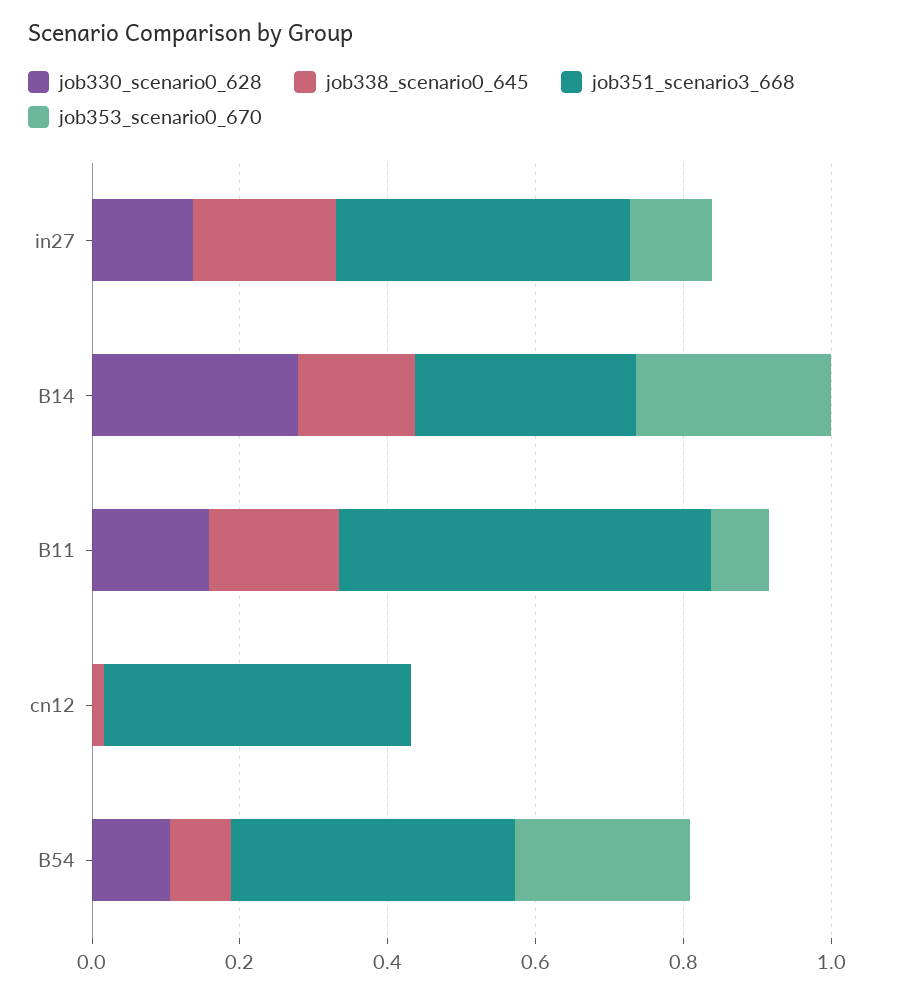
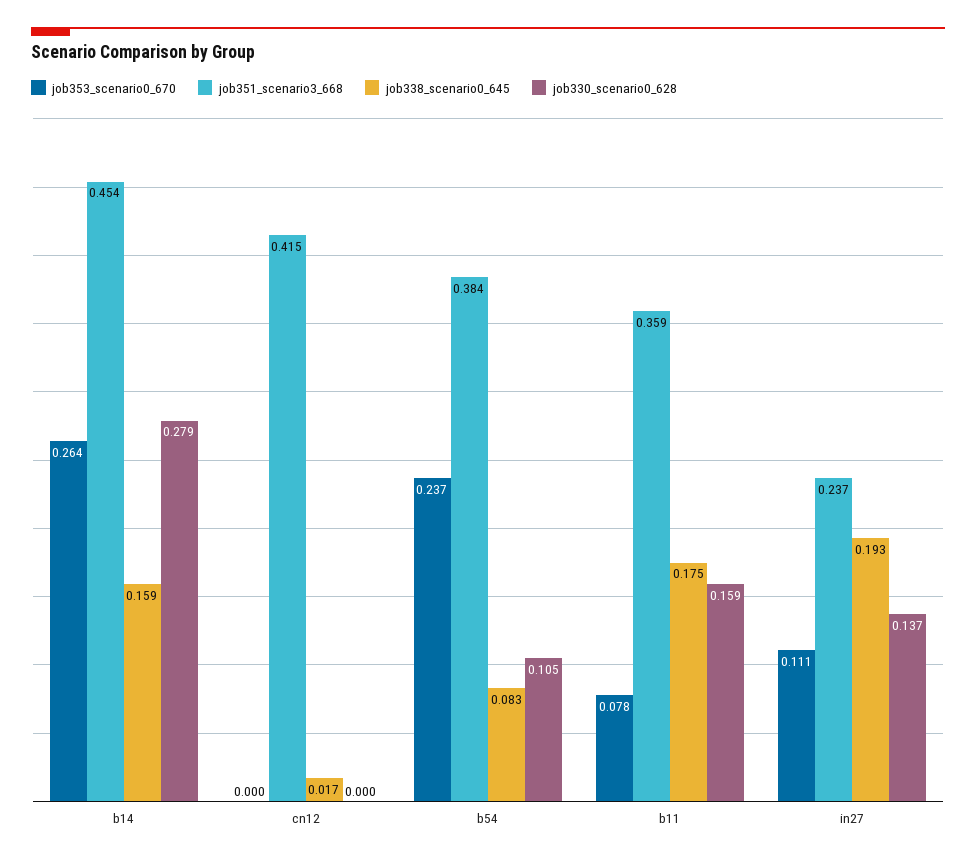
job351_scenario3_668, in27: 0.4 -> 0.237
job351_scenario3_668, B14: 0.3 -> 0.454
job351_scenario3_668, B11: 0.5 -> 0.359

